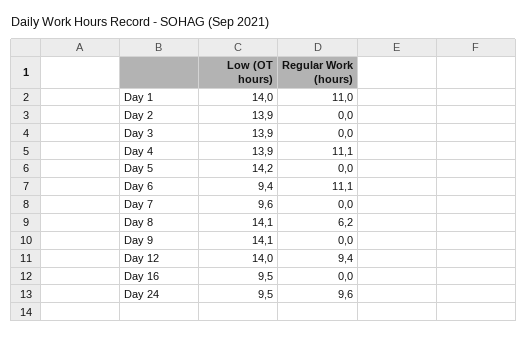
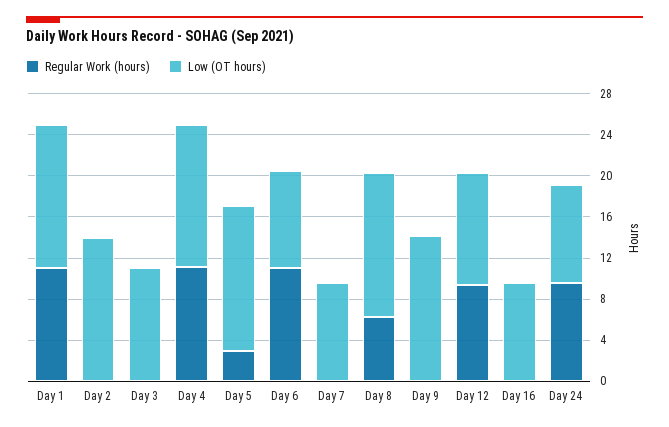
Low (OT hours), Day 3: 13.9 -> 11
Regular Work (hours), Day 5: 0 -> 3
Low (OT hours), Day 12: 14 -> 11

